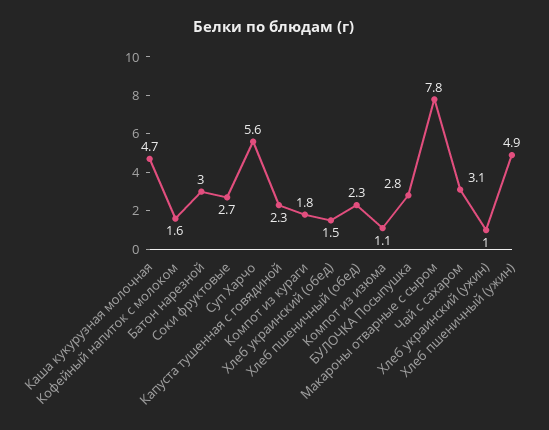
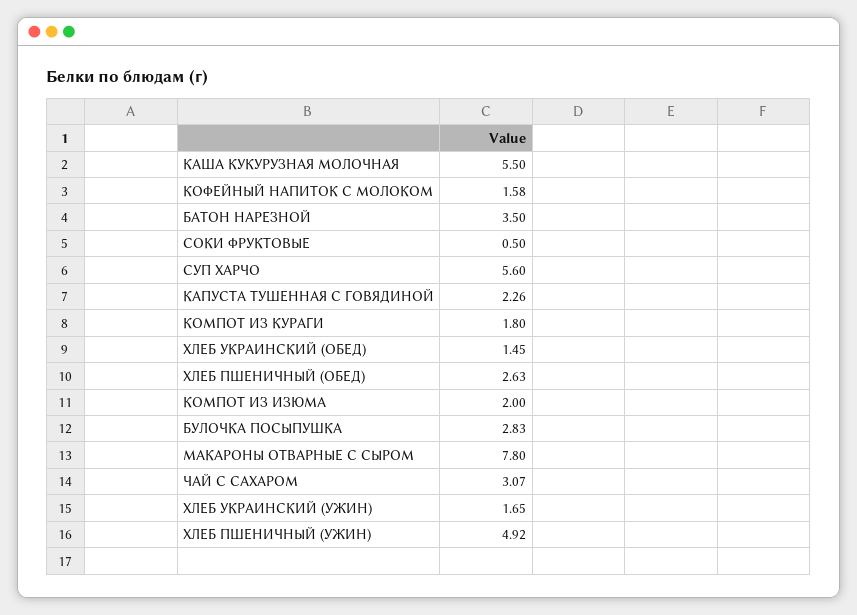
Каша кукурузная молочная: 4.7 -> 5.5
Батон нарезной: 3 -> 3.5
Соки фруктовые: 2.7 -> 0.5
Хлеб пшеничный (обед): 2.3 -> 2.63
Компот из изюма: 1.1 -> 2
Хлеб украинский (ужин): 1 -> 1.65

